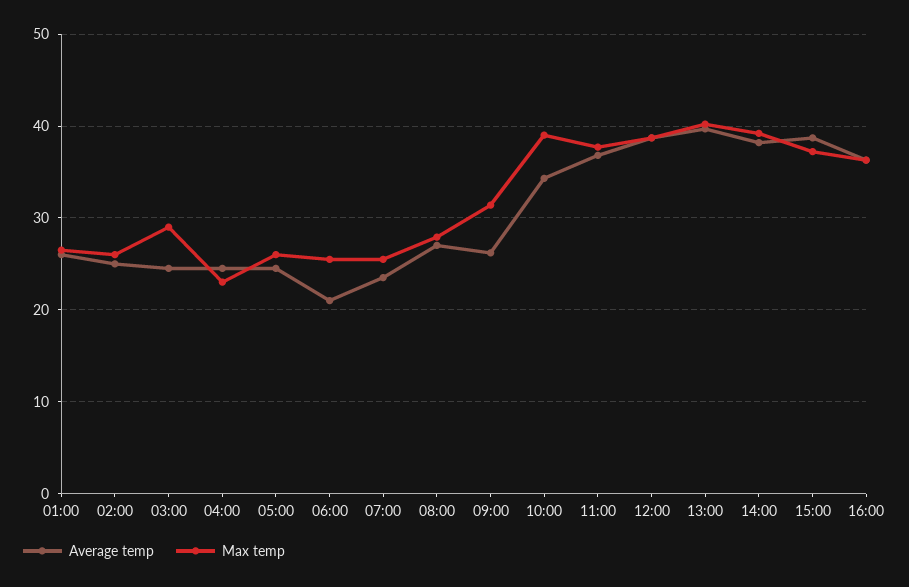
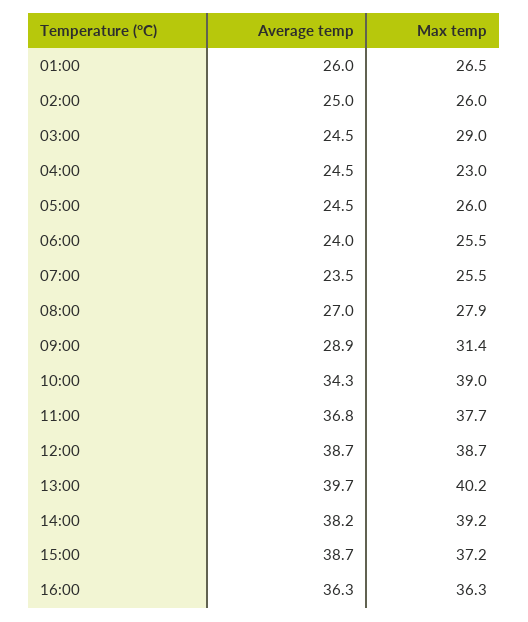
Average temp, 06:00: 21 -> 24
Average temp, 09:00: 26 -> 28.9

